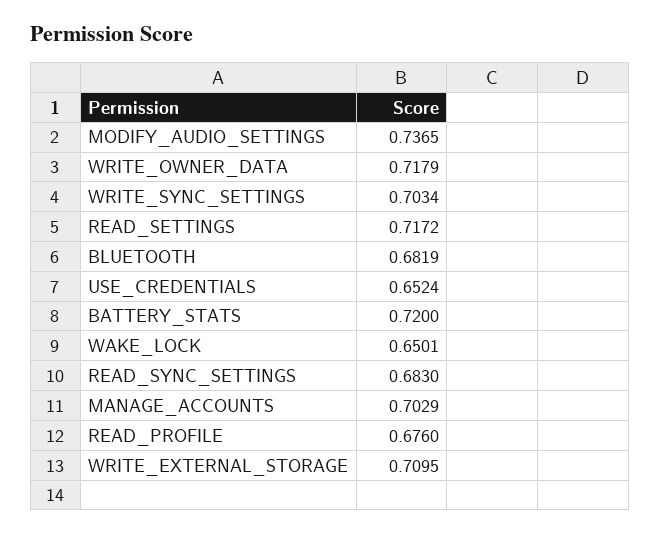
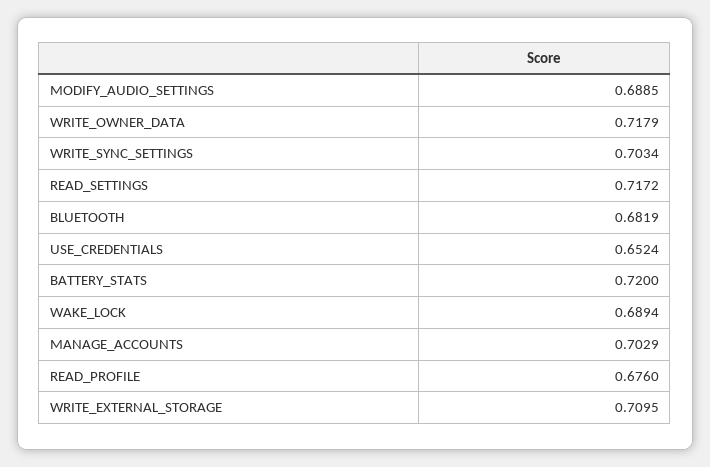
MODIFY_AUDIO_SETTINGS: 0.7365 -> 0.6885
WAKE_LOCK: 0.6501 -> 0.6894
READ_SYNC_SETTINGS: 0.683 -> none

